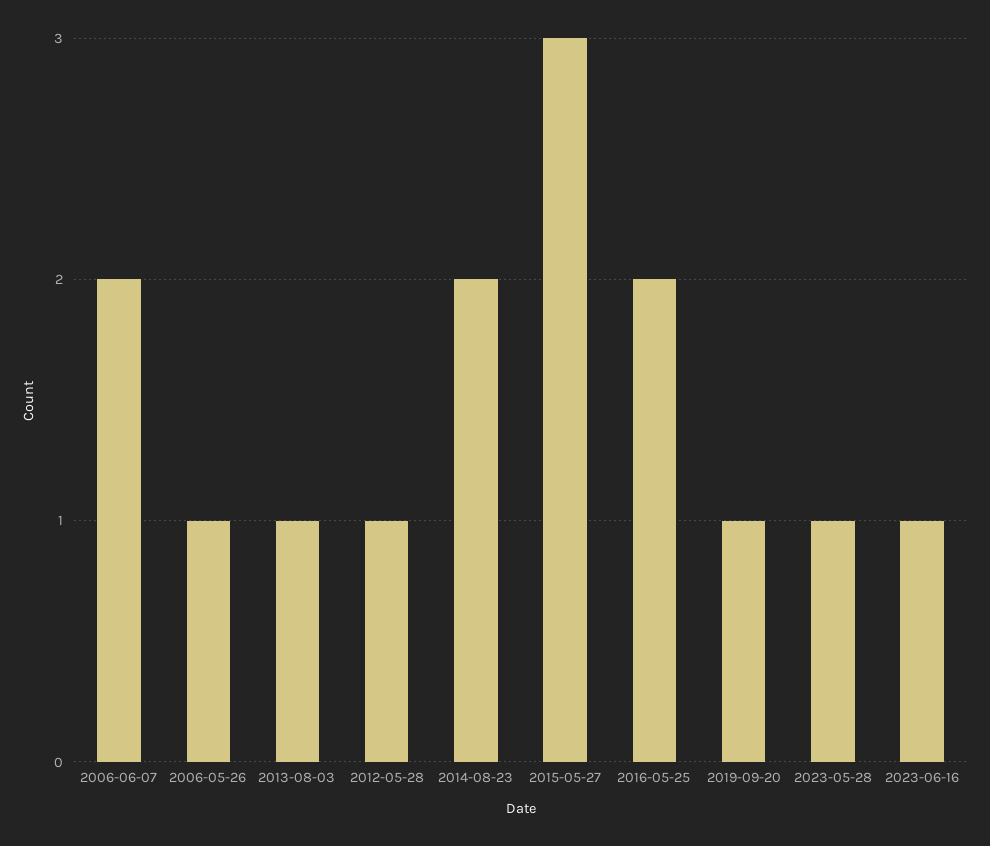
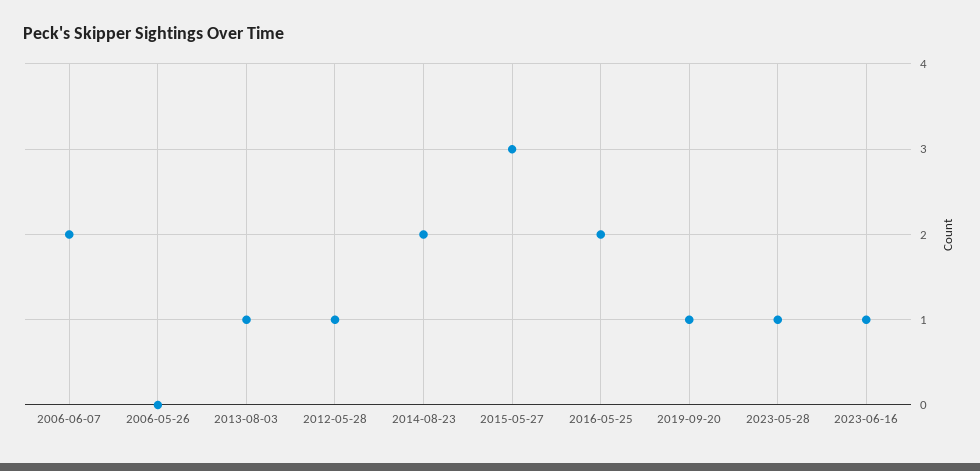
2006-05-26: 1 -> 0

